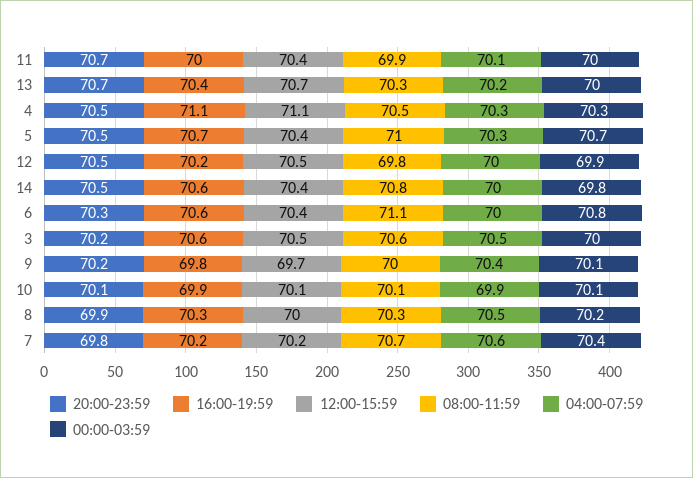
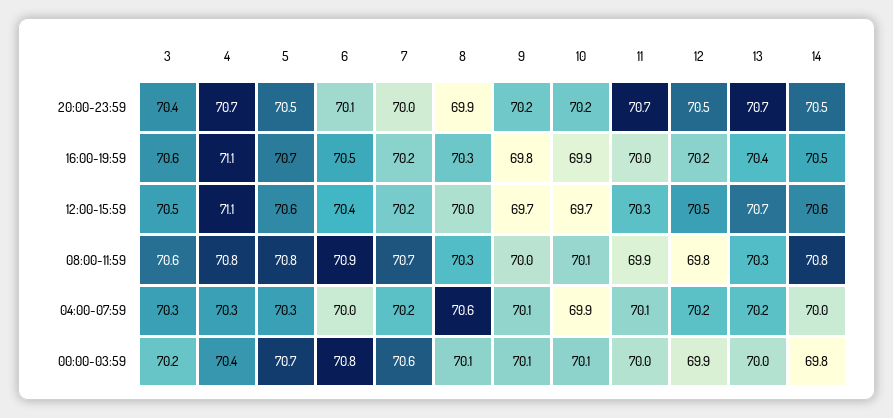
12:00-15:59, 11: 70.4 -> 70.3
20:00-23:59, 4: 70.5 -> 70.7
08:00-11:59, 4: 70.5 -> 70.8
00:00-03:59, 4: 70.3 -> 70.4
12:00-15:59, 5: 70.4 -> 70.6
08:00-11:59, 5: 71 -> 70.8
04:00-07:59, 12: 70 -> 70.2
16:00-19:59, 14: 70.6 -> 70.5
12:00-15:59, 14: 70.4 -> 70.6
20:00-23:59, 6: 70.3 -> 70.1
16:00-19:59, 6: 70.6 -> 70.5
08:00-11:59, 6: 71.1 -> 70.9
20:00-23:59, 3: 70.2 -> 70.4
04:00-07:59, 3: 70.5 -> 70.3
00:00-03:59, 3: 70 -> 70.2
04:00-07:59, 9: 70.4 -> 70.1
20:00-23:59, 10: 70.1 -> 70.2
12:00-15:59, 10: 70.1 -> 69.7
04:00-07:59, 8: 70.5 -> 70.6
00:00-03:59, 8: 70.2 -> 70.1
20:00-23:59, 7: 69.8 -> 70
04:00-07:59, 7: 70.6 -> 70.2
00:00-03:59, 7: 70.4 -> 70.6

